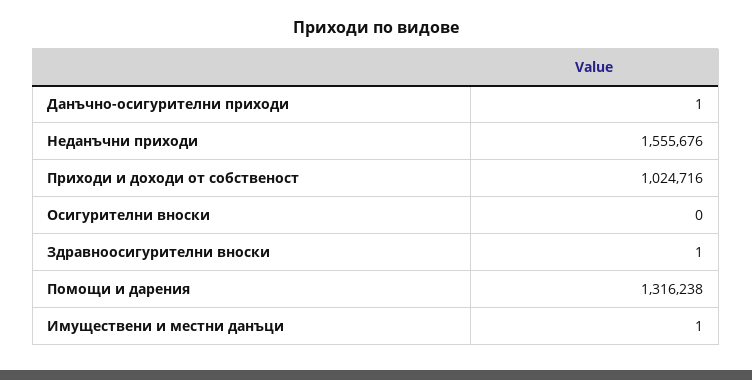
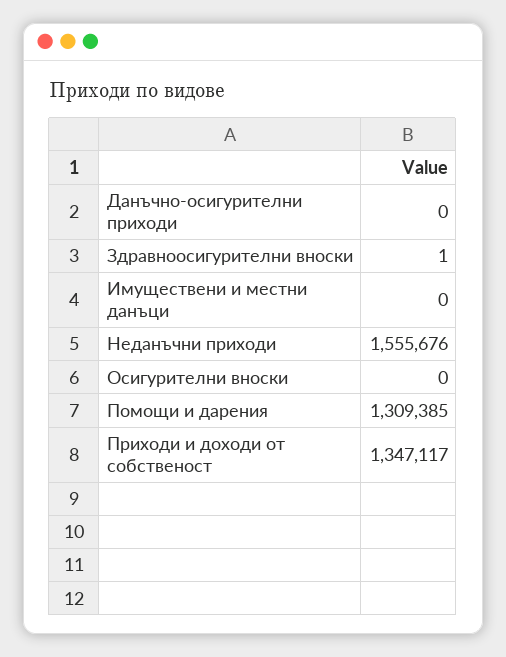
Данъчно-осигурителни приходи: 1 -> 0
Приходи и доходи от собственост: 1024716 -> 1347117
Помощи и дарения: 1316238 -> 1309385
Имуществени и местни данъци: 1 -> 0

